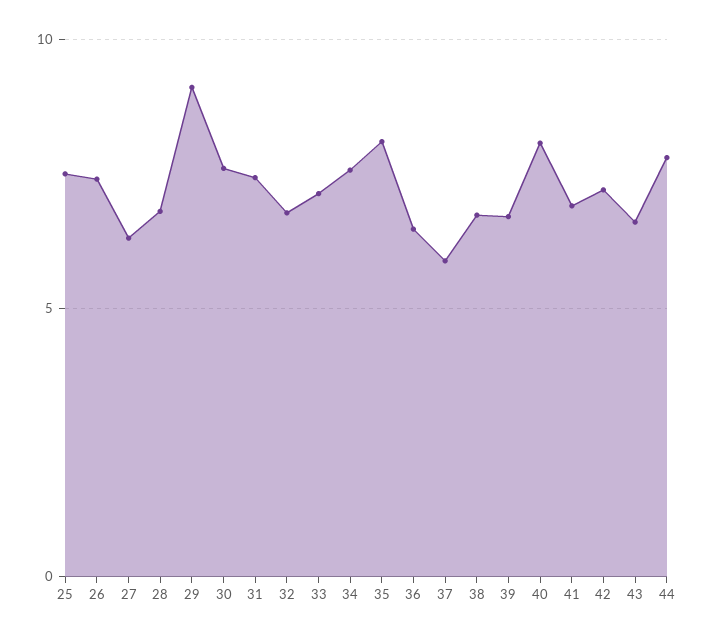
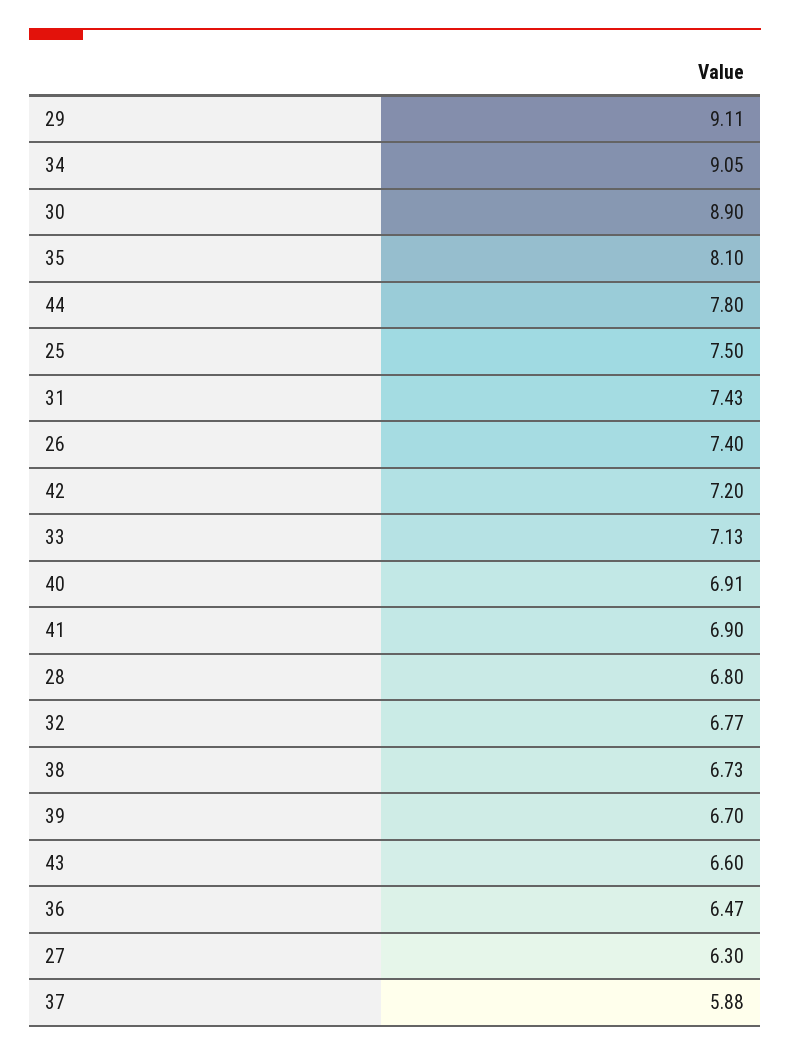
30: 7.5 -> 8.9
34: 7.5 -> 9.05
40: 8 -> 6.91

